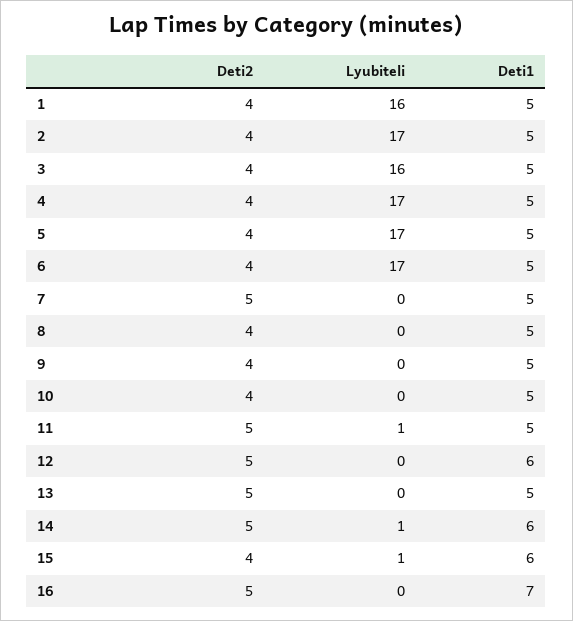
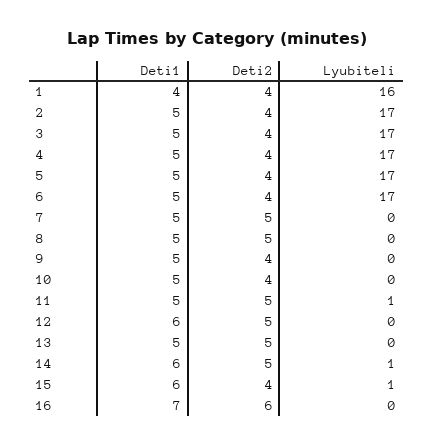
Deti1, 1: 5 -> 4
Lyubiteli, 3: 16 -> 17
Deti2, 8: 4 -> 5
Deti2, 16: 5 -> 6

